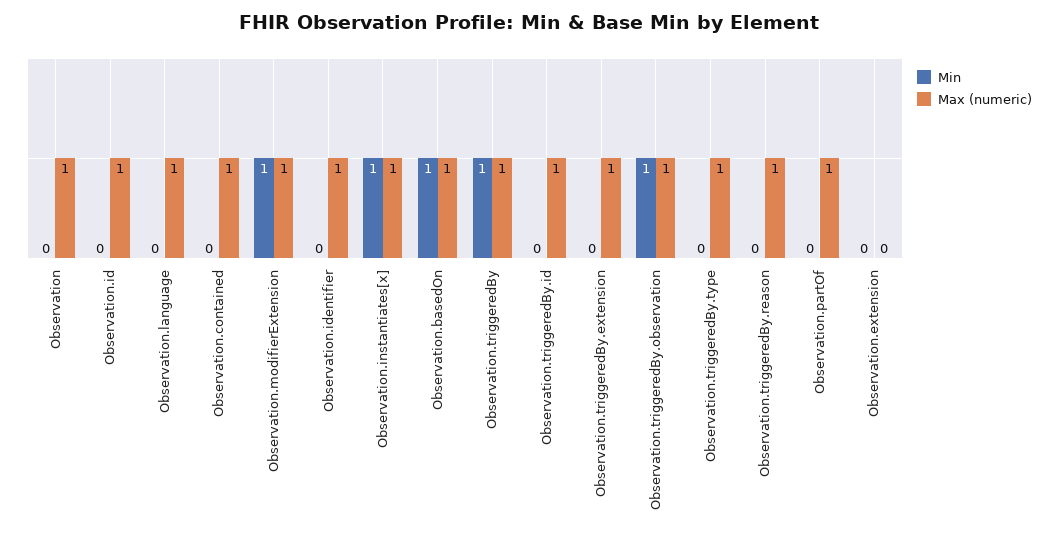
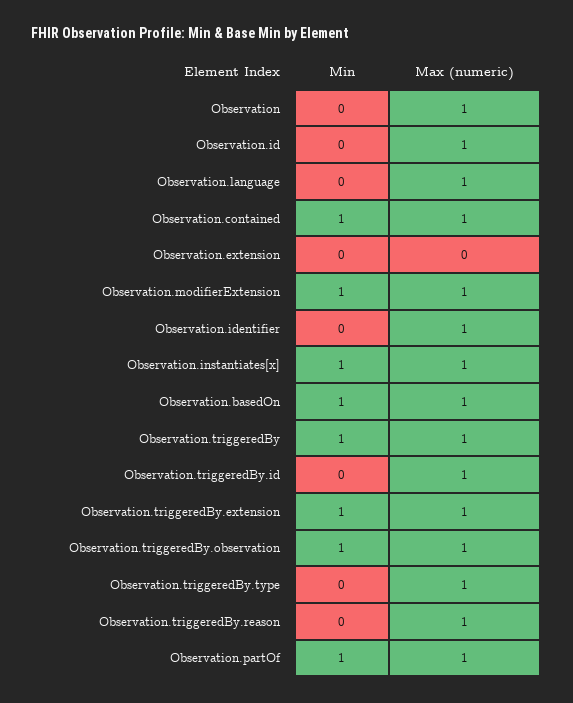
Min, Observation.contained: 0 -> 1
Min, Observation.triggeredBy.extension: 0 -> 1
Min, Observation.partOf: 0 -> 1

